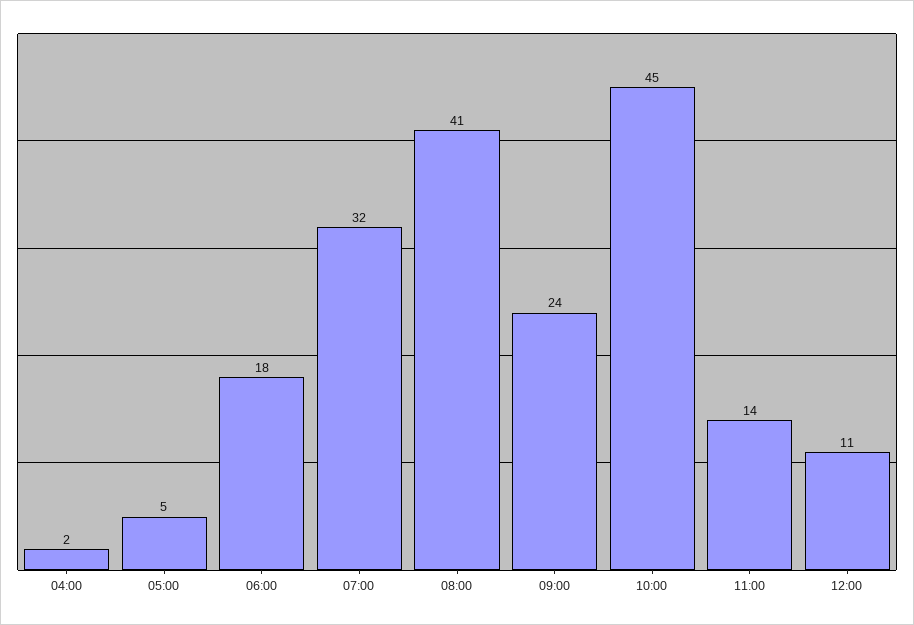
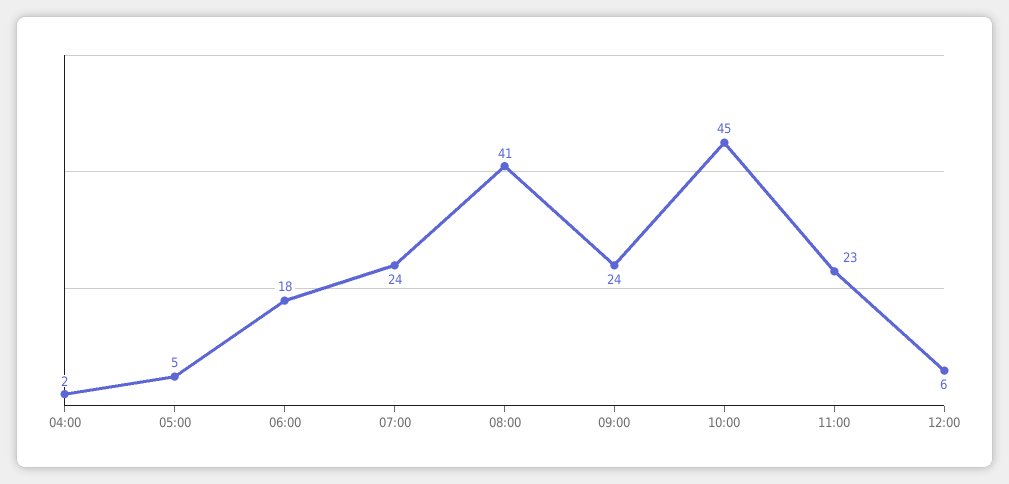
07:00: 32 -> 24
11:00: 14 -> 23
12:00: 11 -> 6

